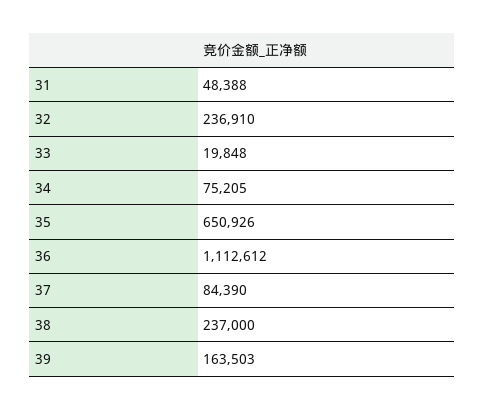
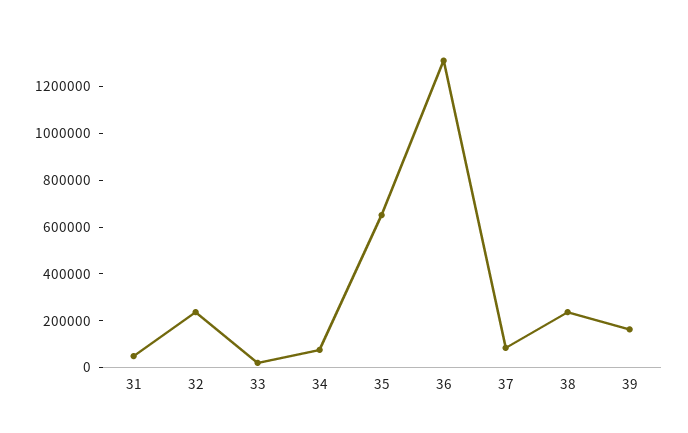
36: 1112612 -> 1300000

